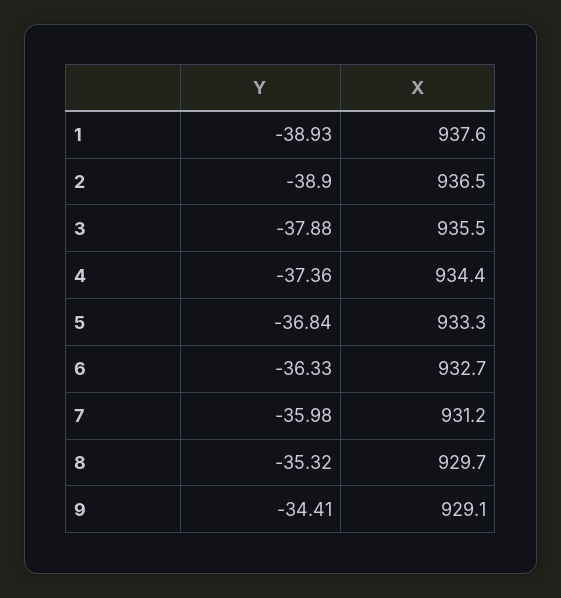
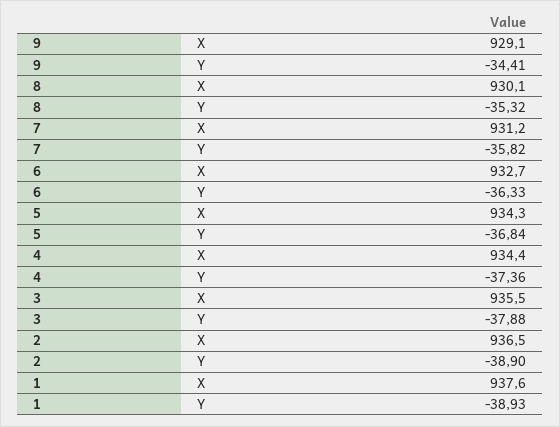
X, 5: 933.3 -> 934.3
Y, 7: -35.98 -> -35.82
X, 8: 929.7 -> 930.1

